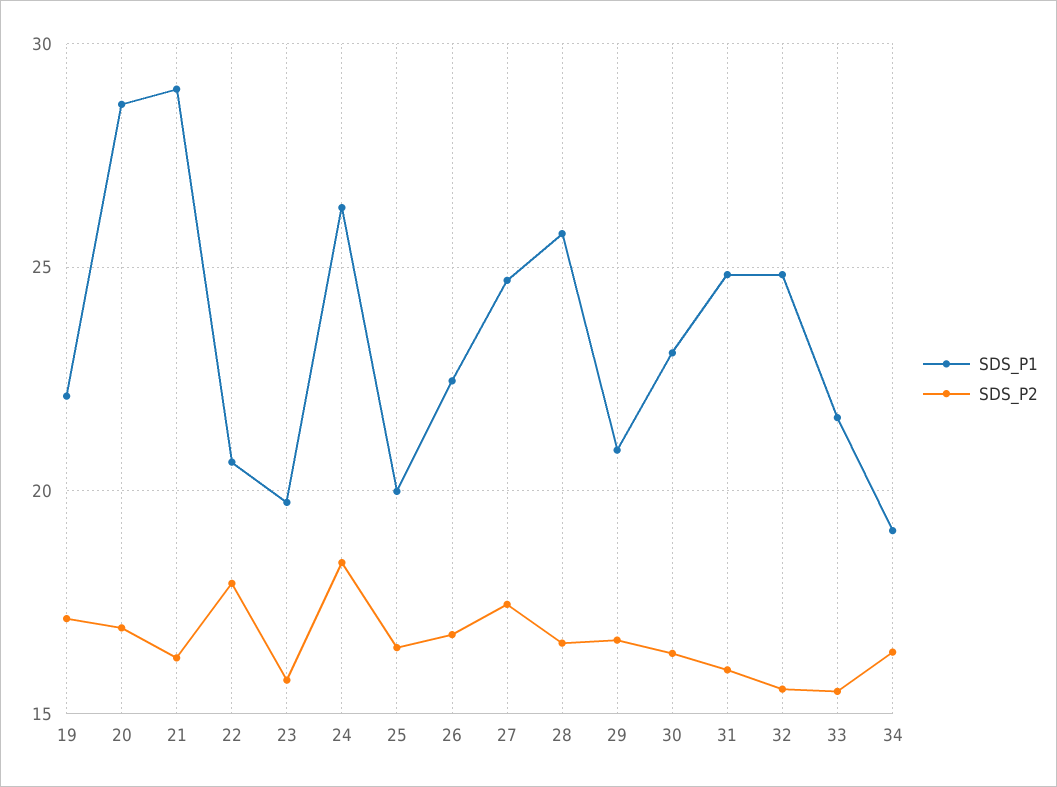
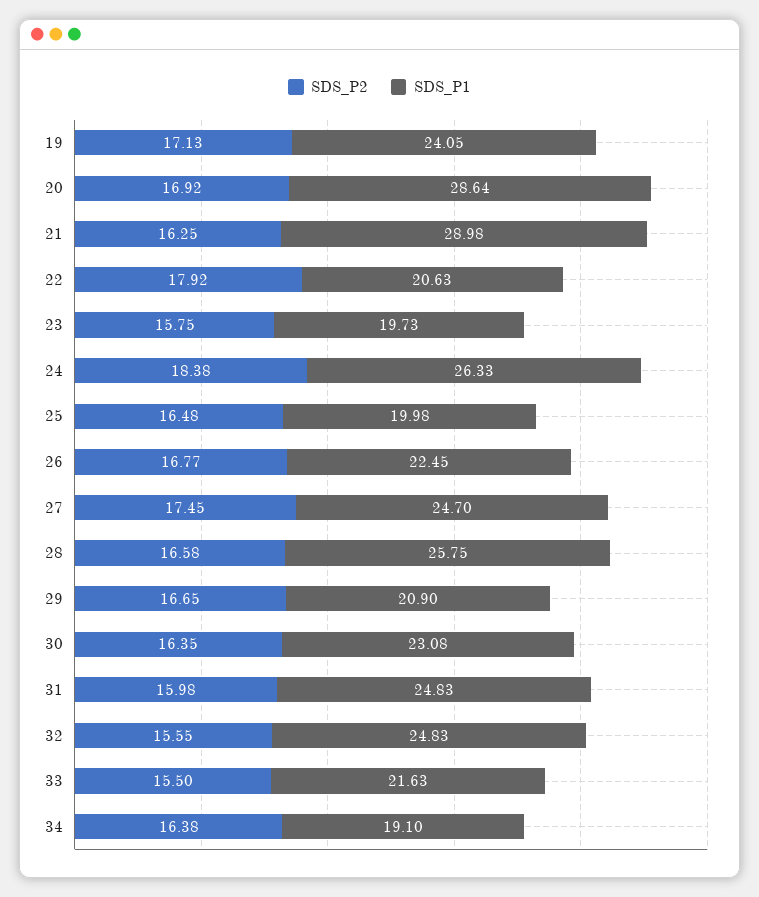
SDS_P1, 19: 22 -> 24.05

